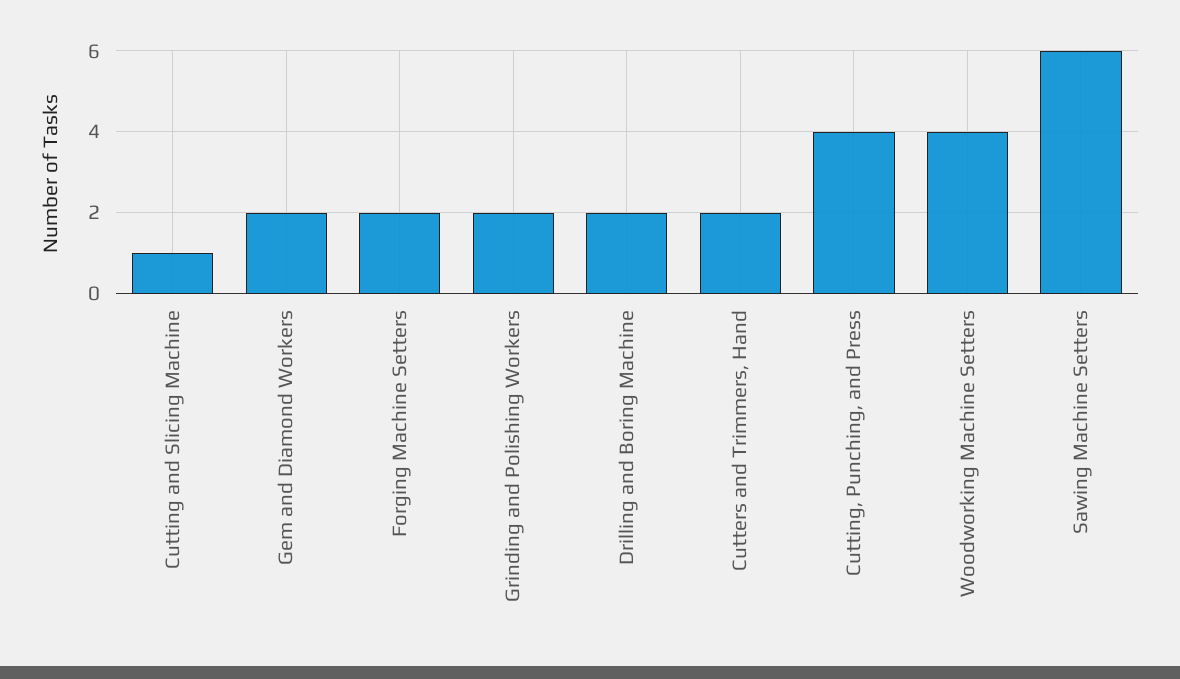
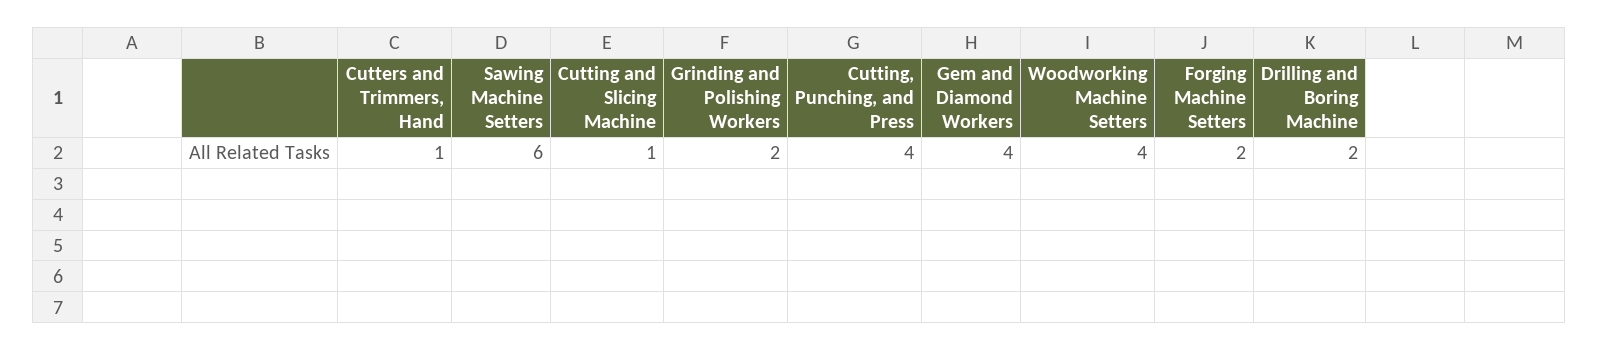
Gem and Diamond Workers: 2 -> 4
Cutters and Trimmers, Hand: 2 -> 1

